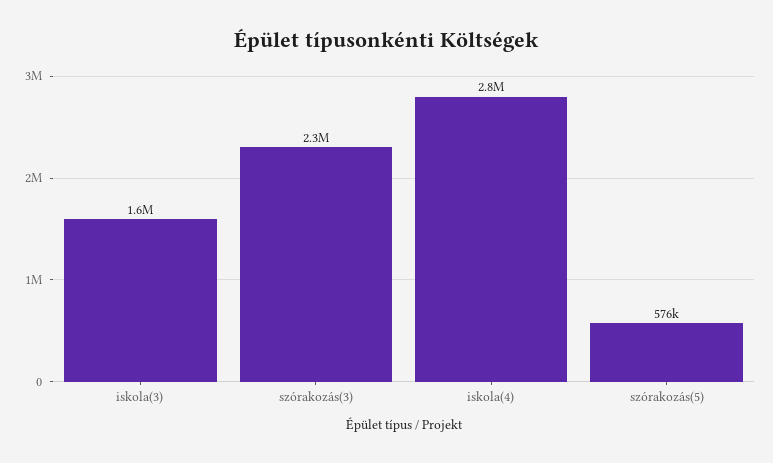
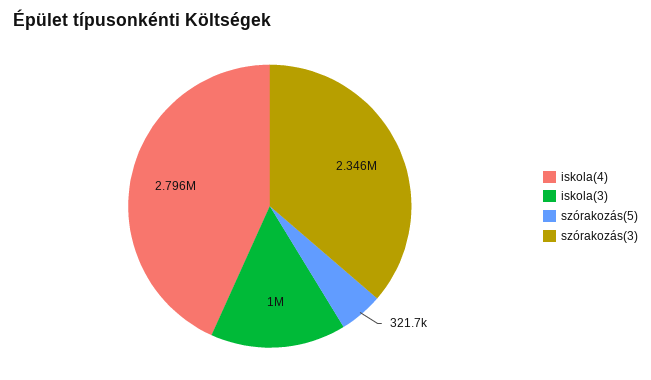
iskola(3): 1600000 -> 1000000
szórakozás(5): 576000 -> 321700

